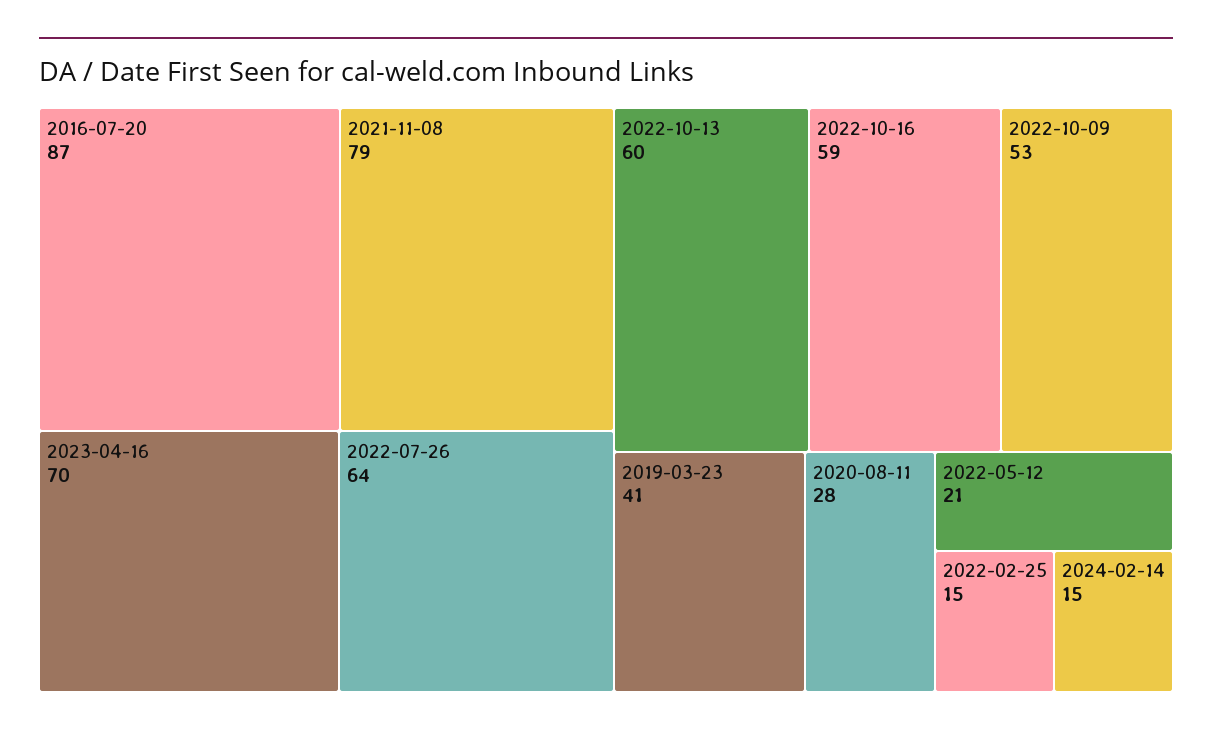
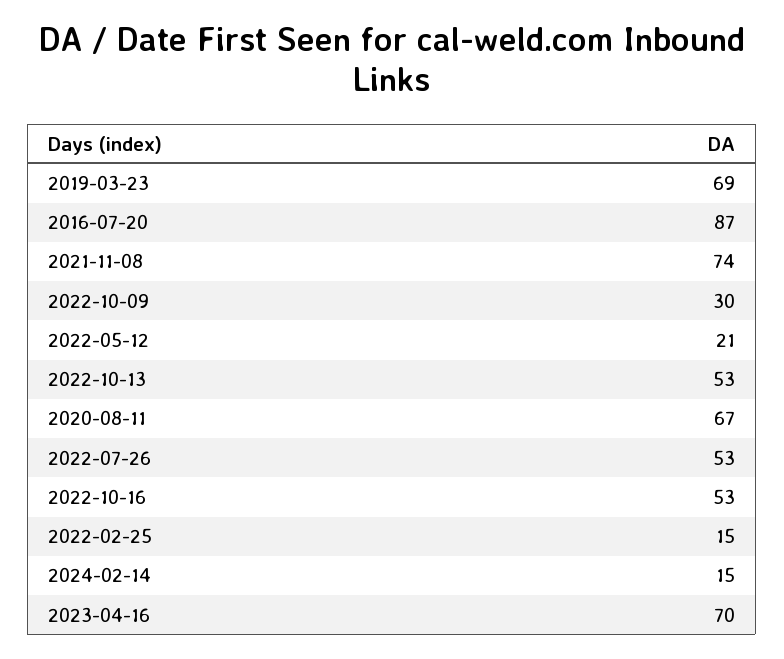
2021-11-08: 79 -> 74
2022-07-26: 64 -> 53
2022-10-13: 60 -> 53
2022-10-16: 59 -> 53
2022-10-09: 53 -> 30
2019-03-23: 41 -> 69
2020-08-11: 28 -> 67

